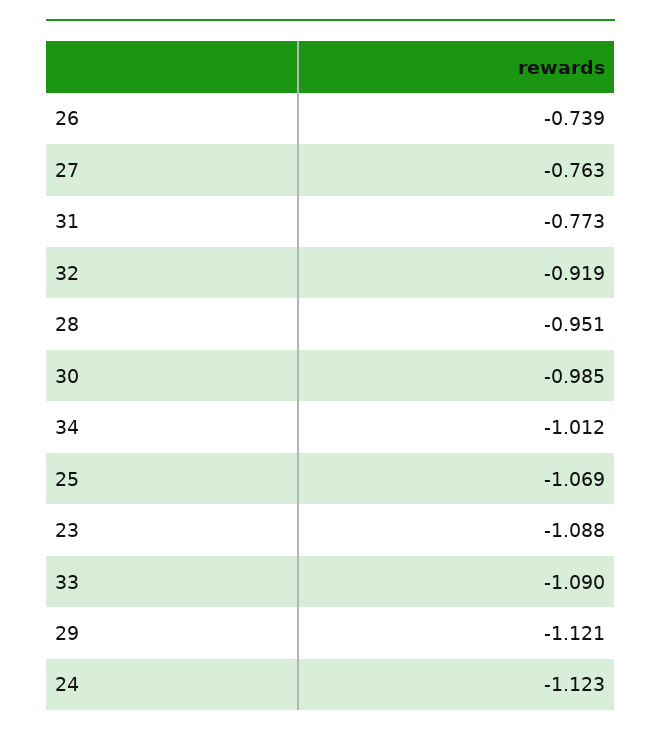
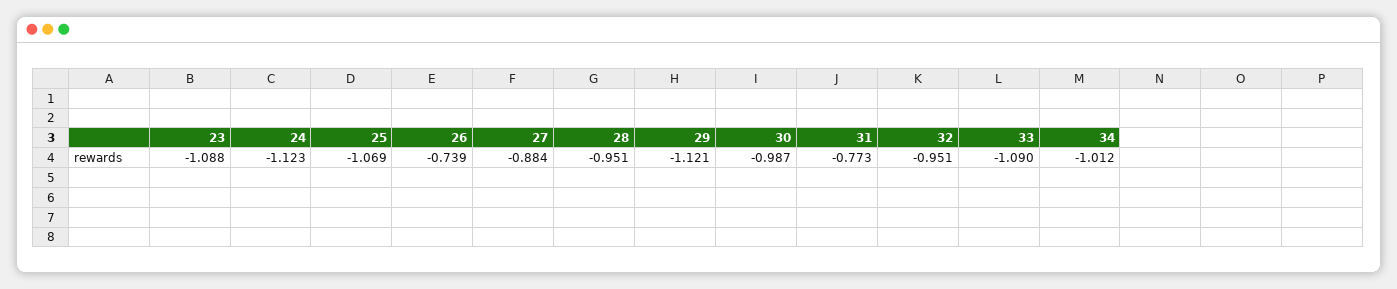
27: -0.763 -> -0.884
32: -0.919 -> -0.951
30: -0.985 -> -0.987

